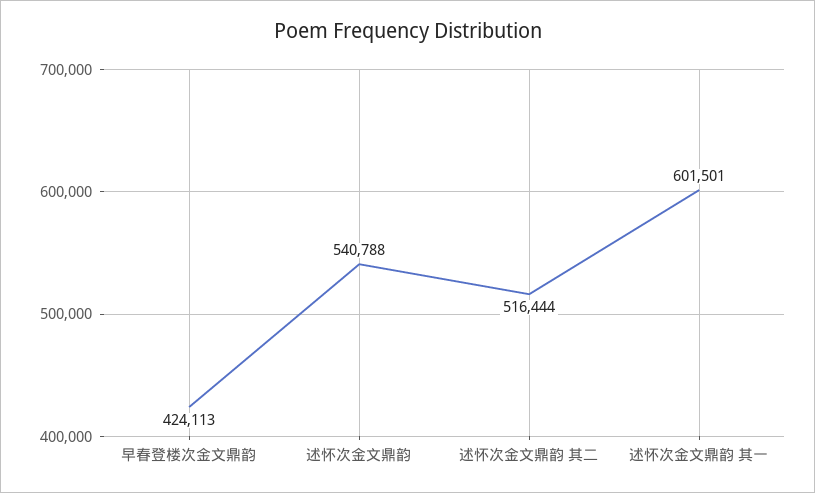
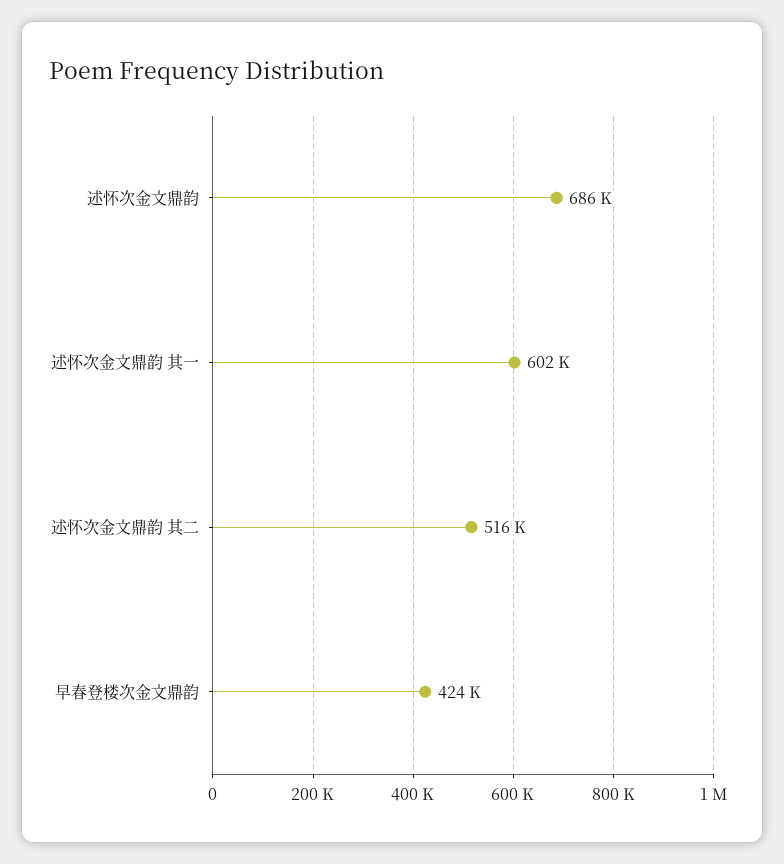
述怀次金文鼎韵: 540788 -> 686000

